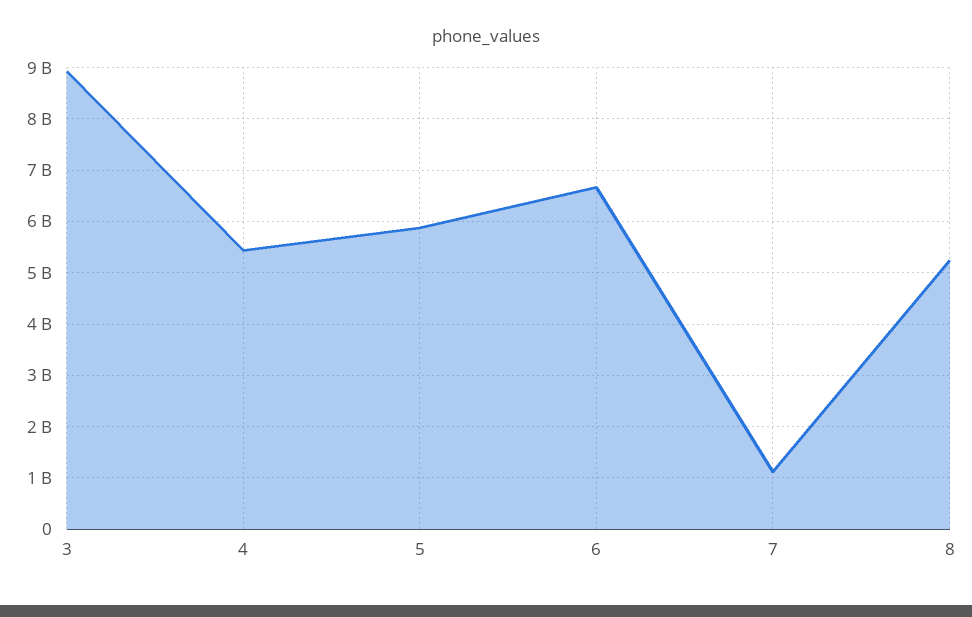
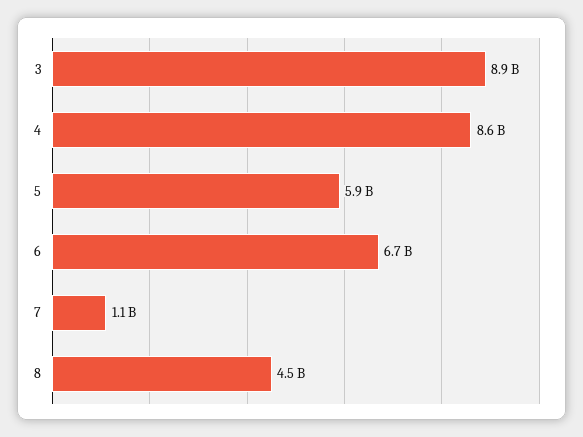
4: 5400000000 -> 8600000000
8: 5200000000 -> 4500000000

